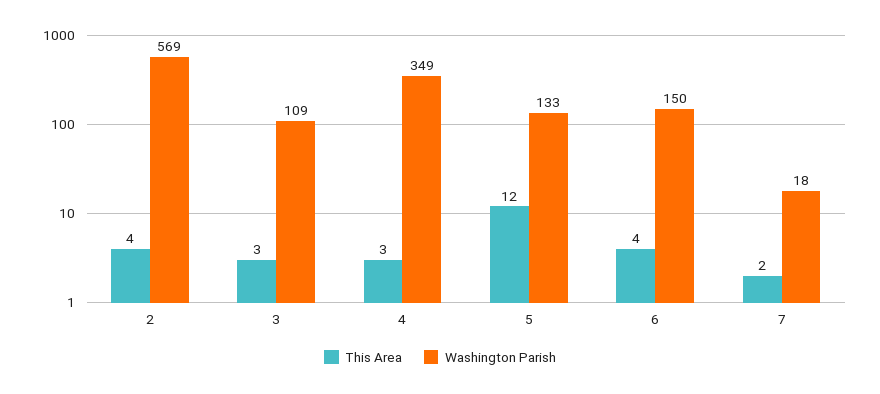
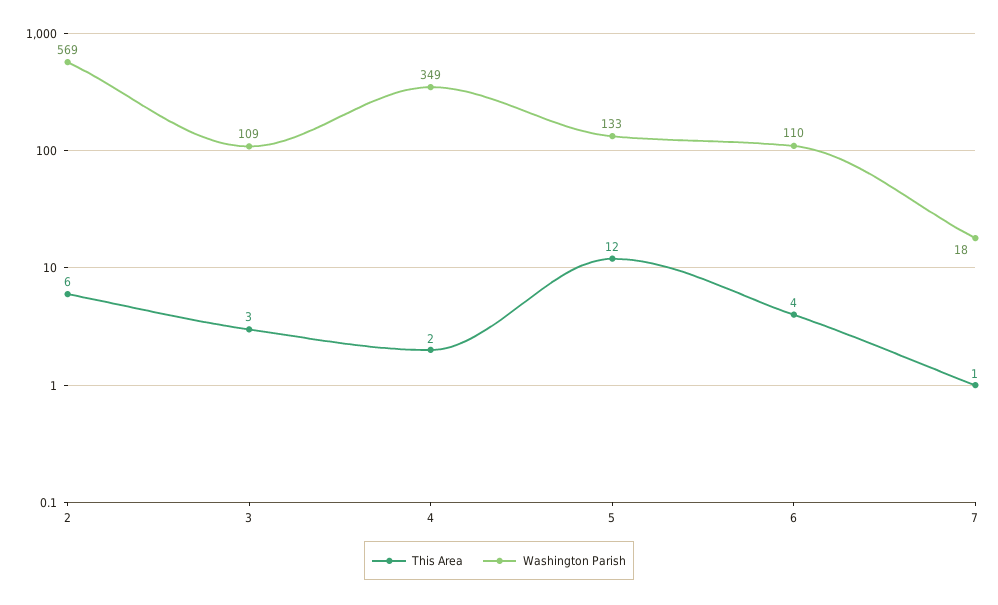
This Area, 2: 4 -> 6
This Area, 4: 3 -> 2
Washington Parish, 6: 150 -> 110
This Area, 7: 2 -> 1

